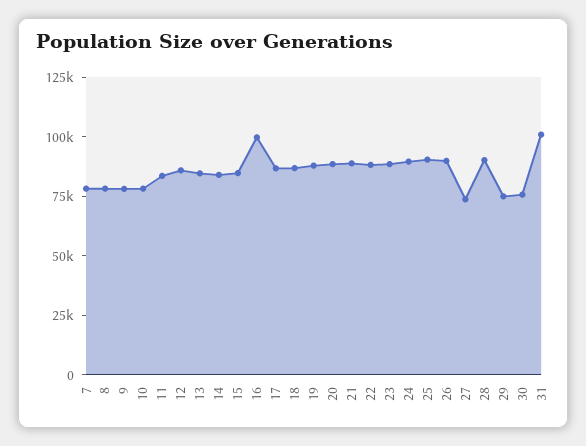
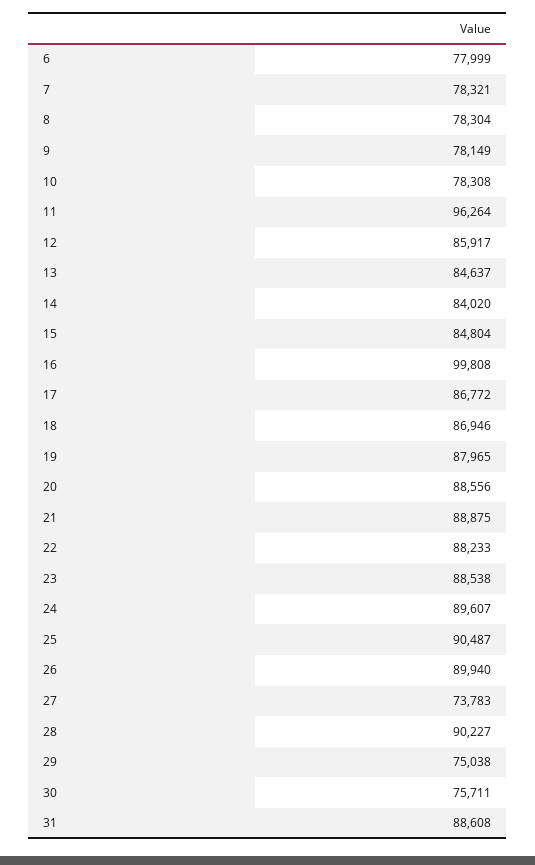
11: 85000 -> 96264
31: 100000 -> 88608
6: none -> 77999

